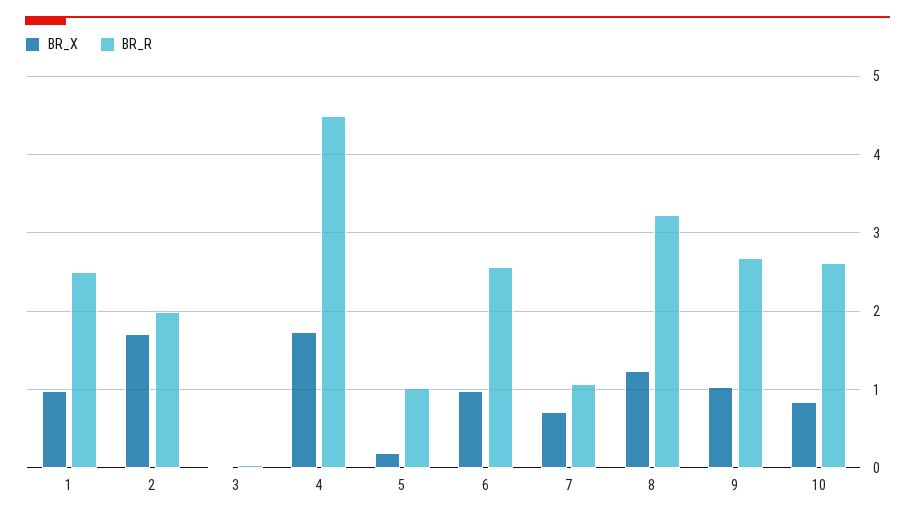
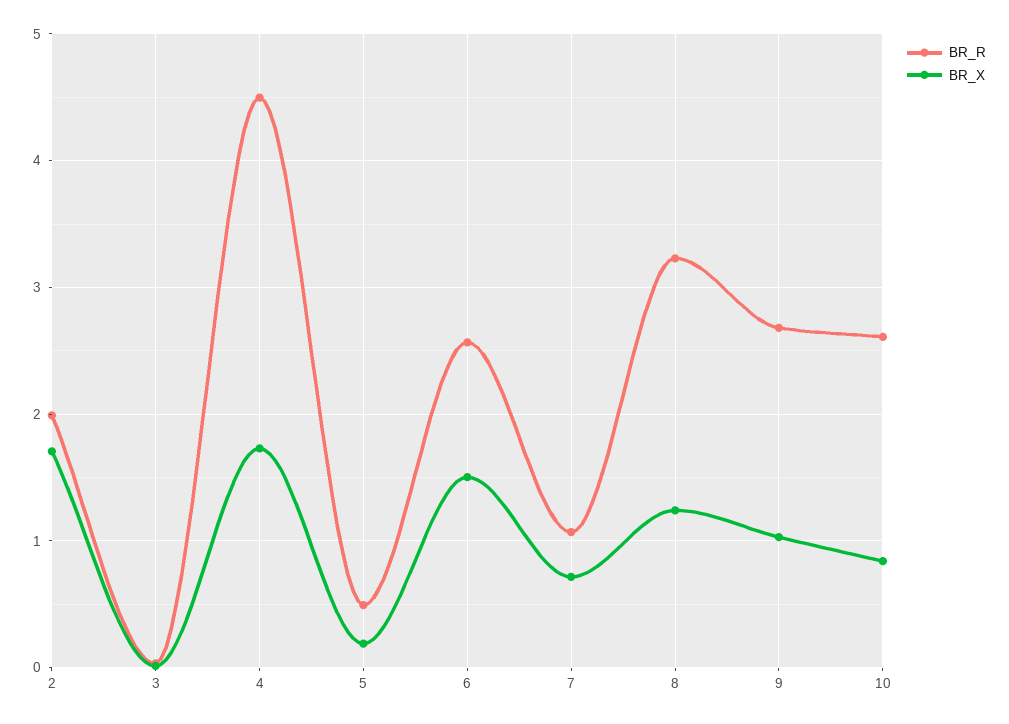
BR_X, 1: 1 -> none
BR_R, 1: 2.5 -> none
BR_R, 5: 1 -> 0.5
BR_X, 6: 1 -> 1.5

